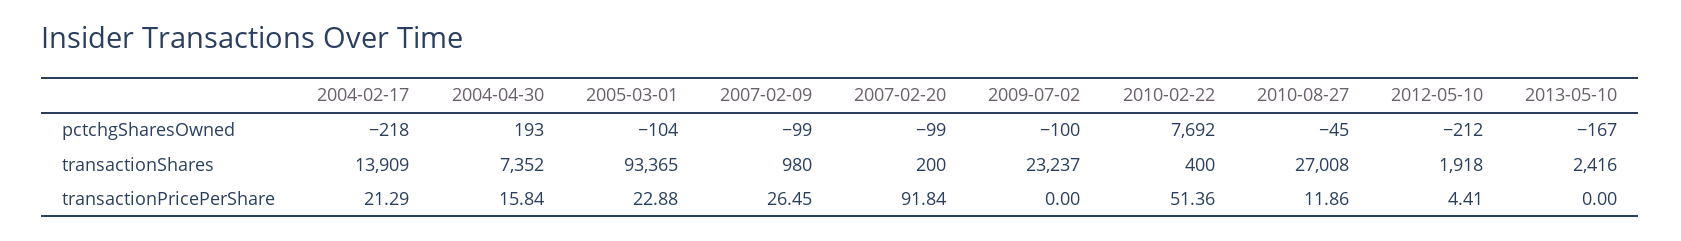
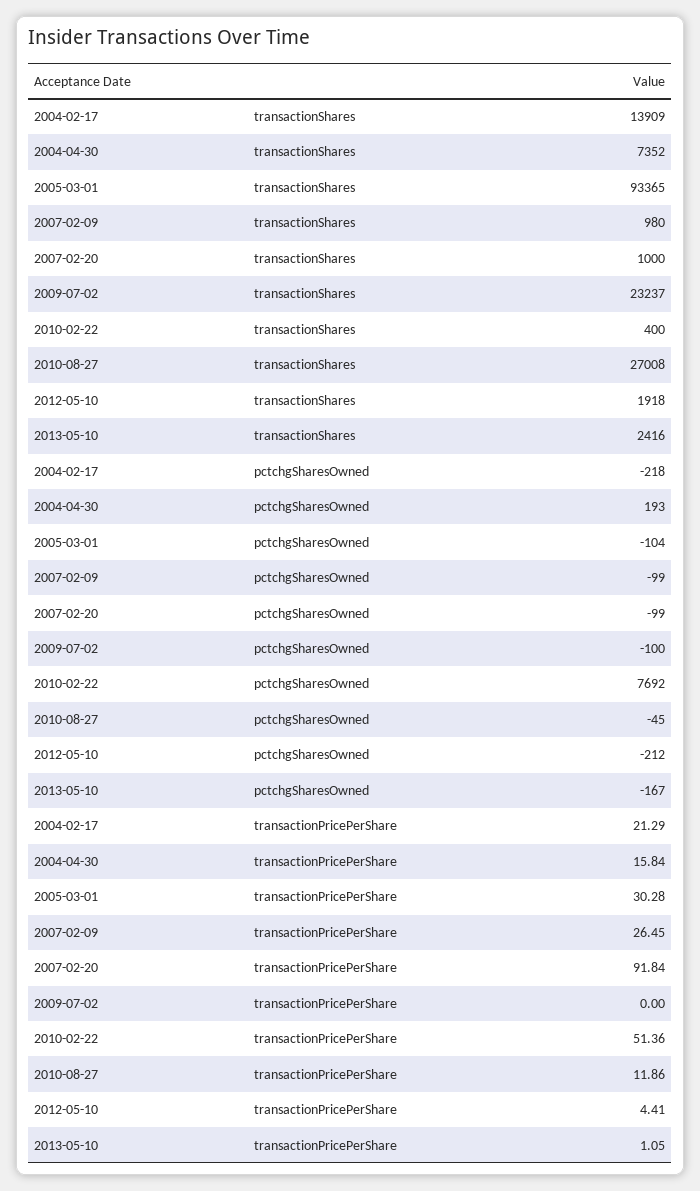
2007-02-20, transactionShares: 200 -> 1000
2005-03-01, transactionPricePerShare: 22.88 -> 30.28
2013-05-10, transactionPricePerShare: 0 -> 1.05

